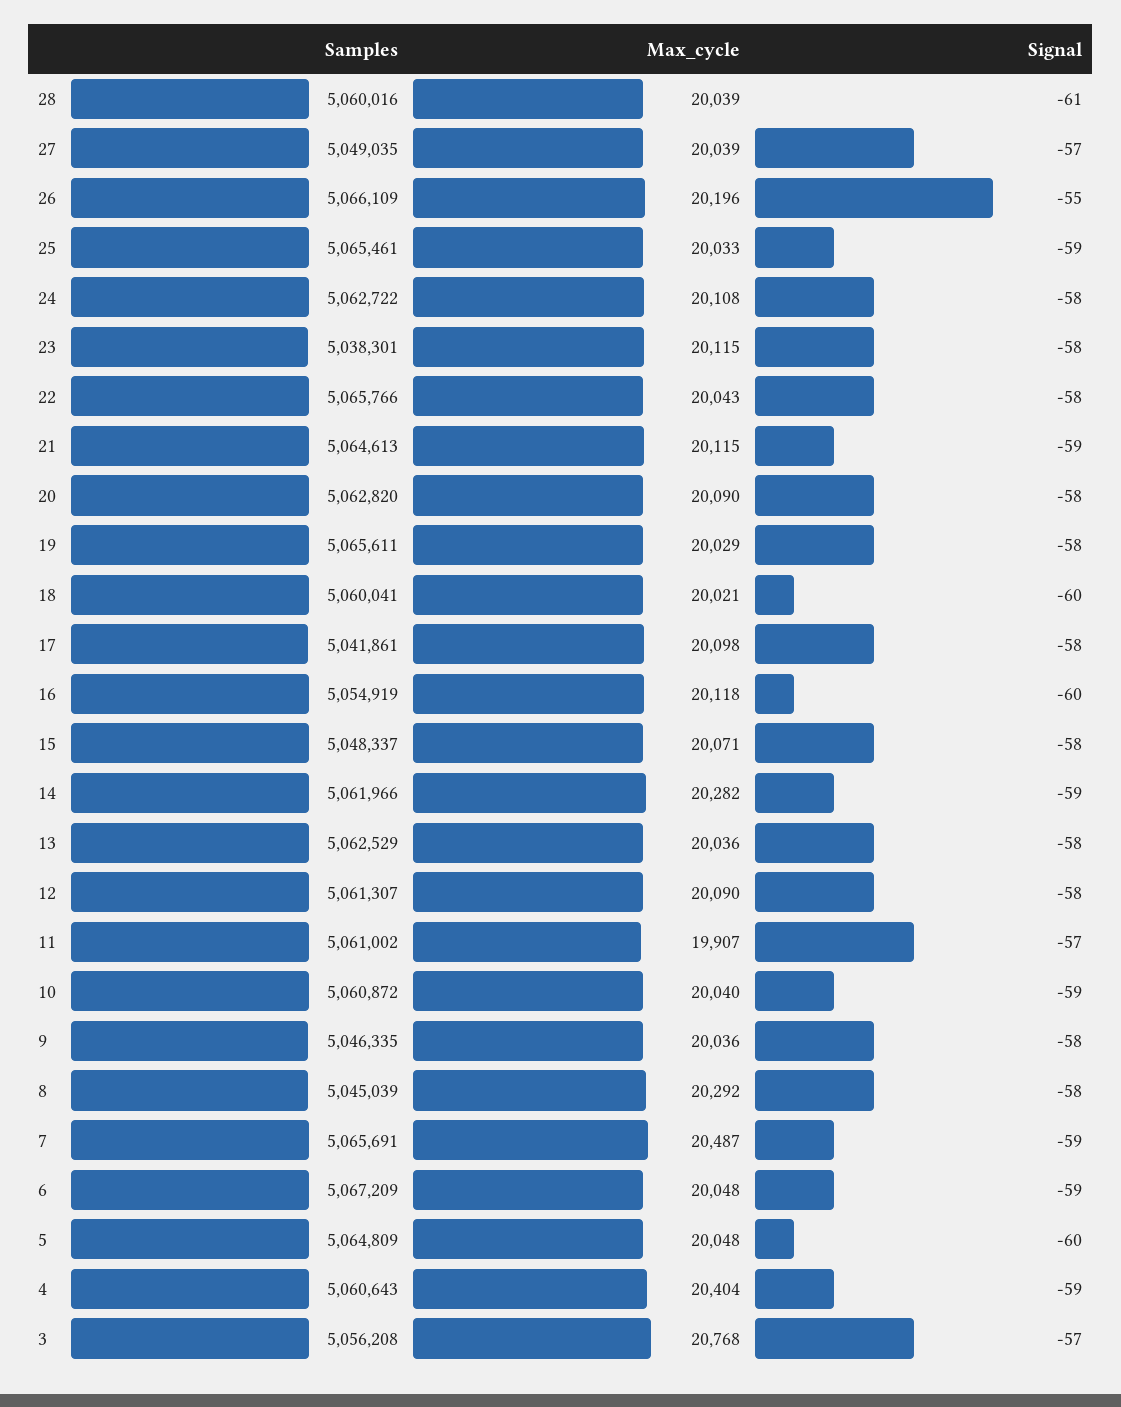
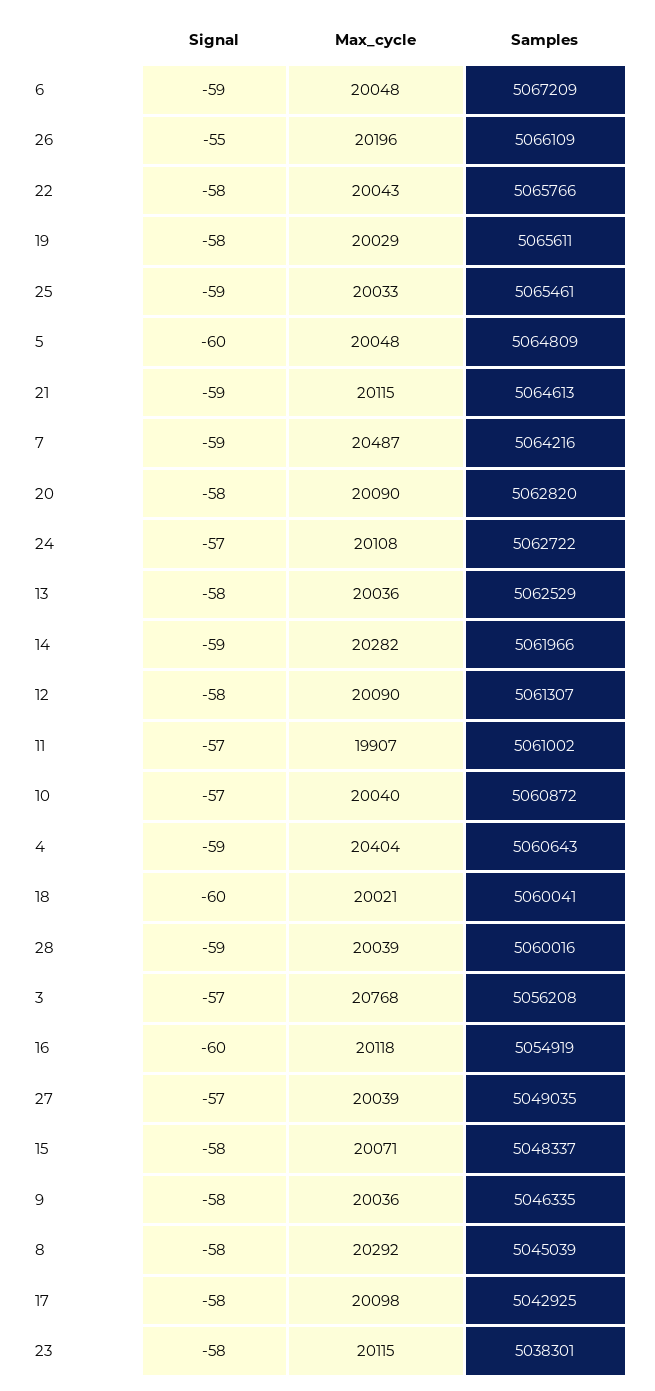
Signal, 28: -61 -> -59
Signal, 24: -58 -> -57
Samples, 17: 5041861 -> 5042925
Signal, 10: -59 -> -57
Samples, 7: 5065691 -> 5064216

